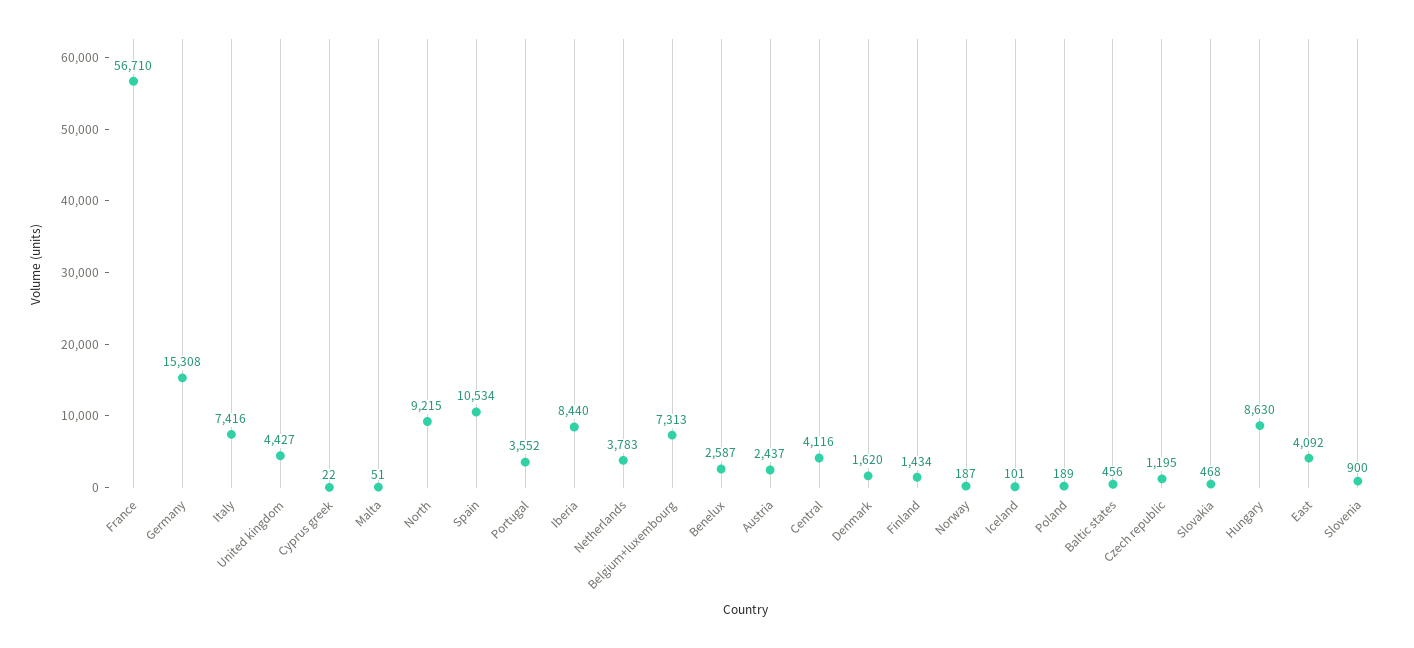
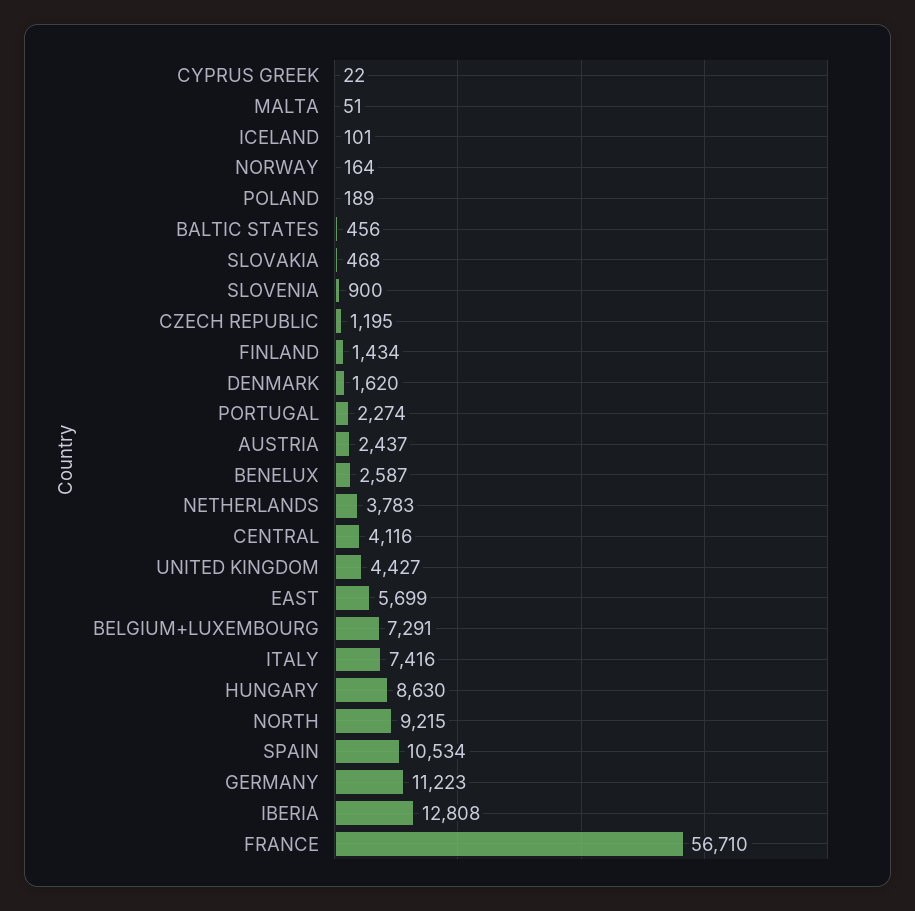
Germany: 15308 -> 11223
Portugal: 3552 -> 2274
Iberia: 8440 -> 12808
Belgium+luxembourg: 7313 -> 7291
Norway: 187 -> 164
East: 4092 -> 5699

